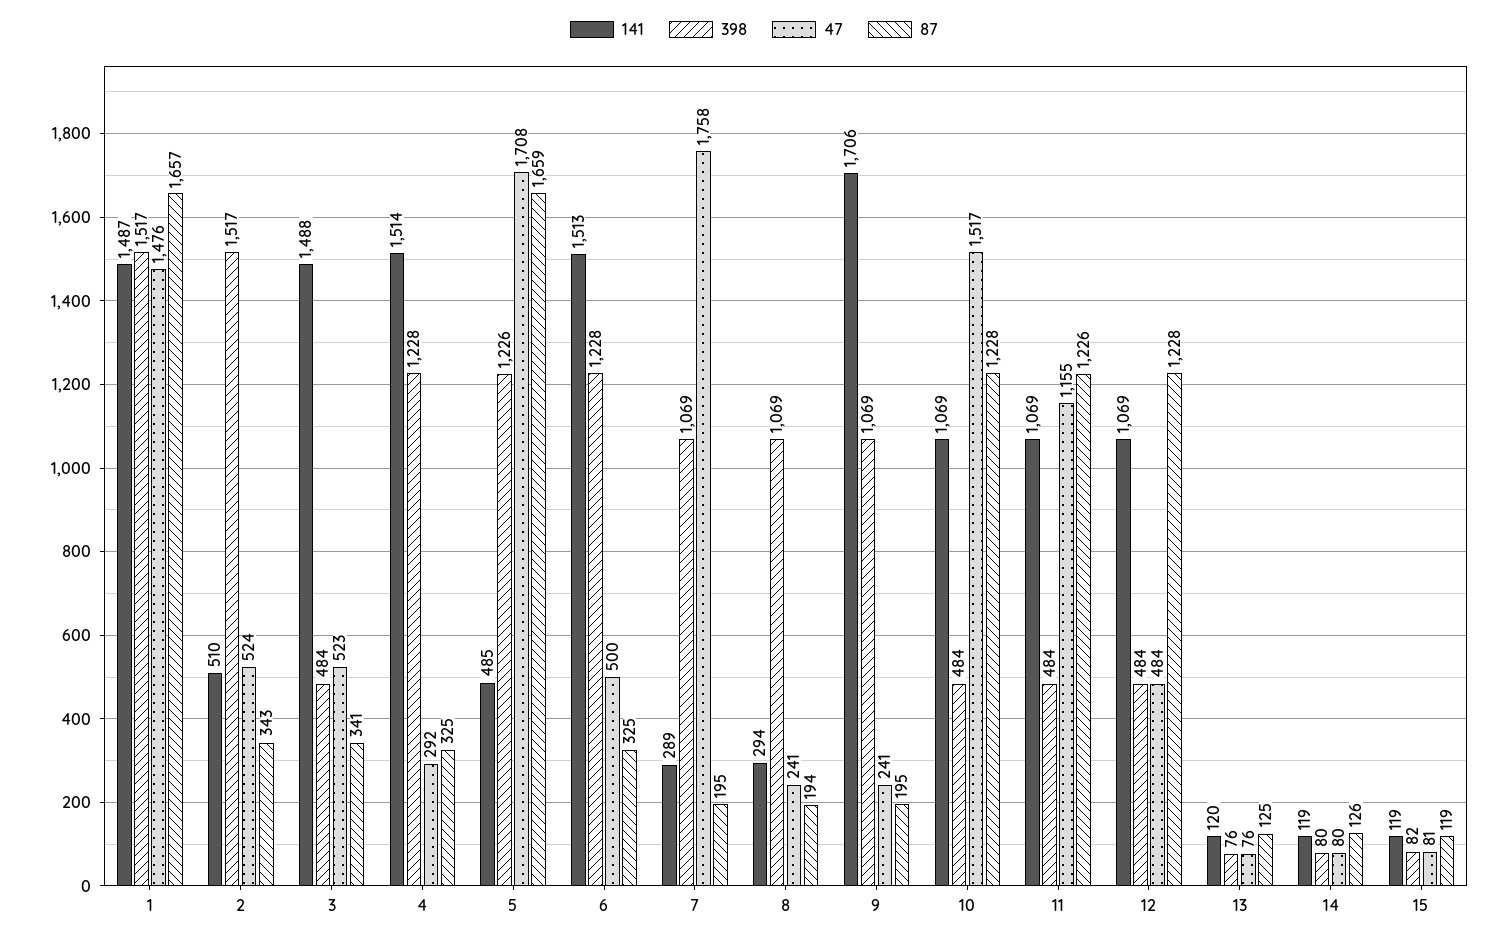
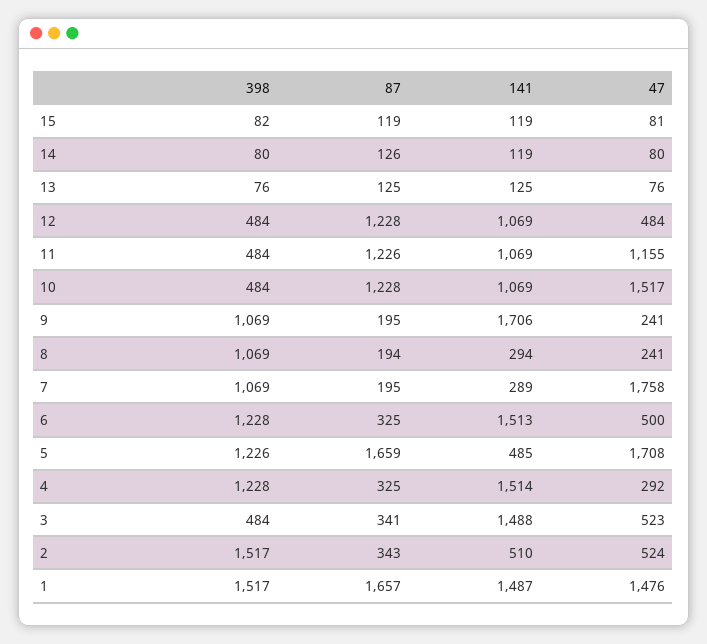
141, 13: 120 -> 125

